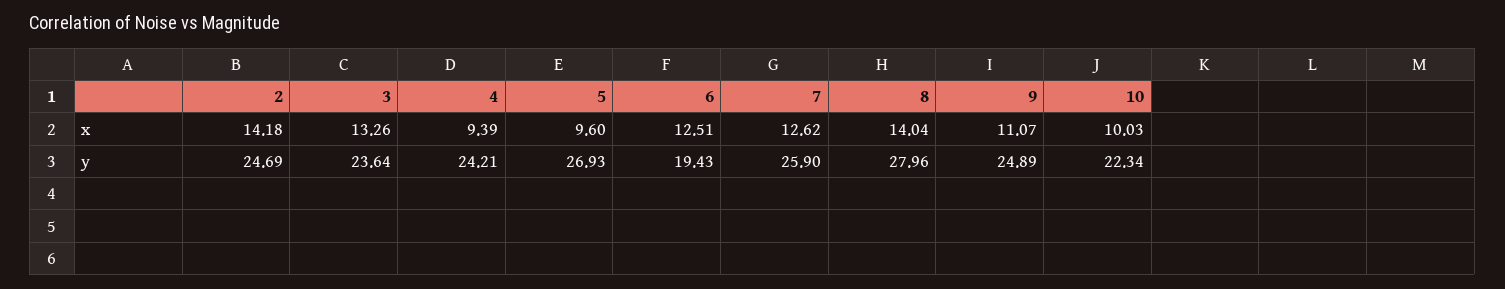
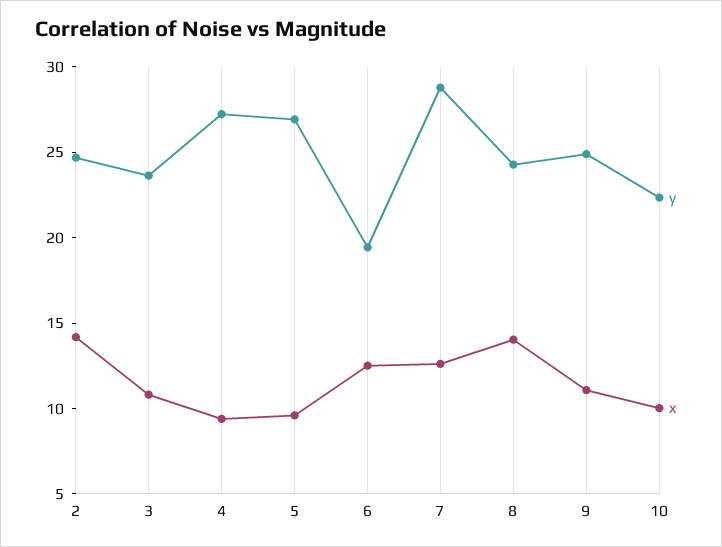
x, 3: 13.26 -> 11
y, 4: 24.21 -> 27
y, 7: 25.9 -> 29
y, 8: 27.96 -> 24

